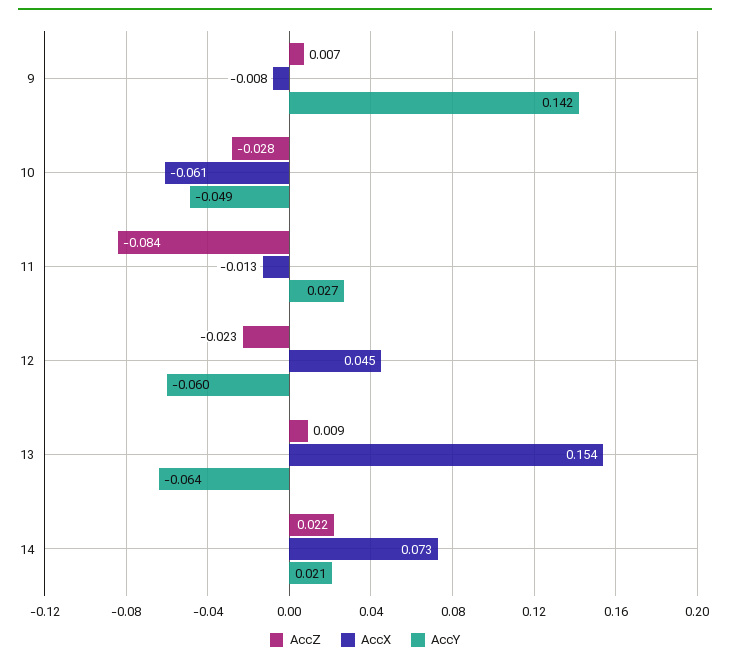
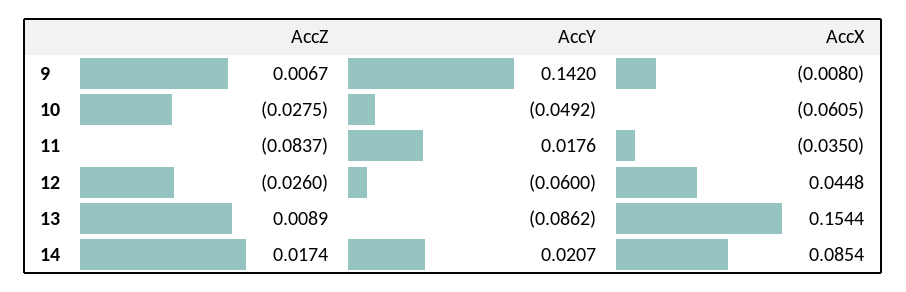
AccX, 11: -0.013 -> -0.035
AccY, 11: 0.027 -> 0.0176
AccZ, 12: -0.023 -> -0.026
AccY, 13: -0.064 -> -0.0862
AccZ, 14: 0.022 -> 0.0174
AccX, 14: 0.073 -> 0.0854

